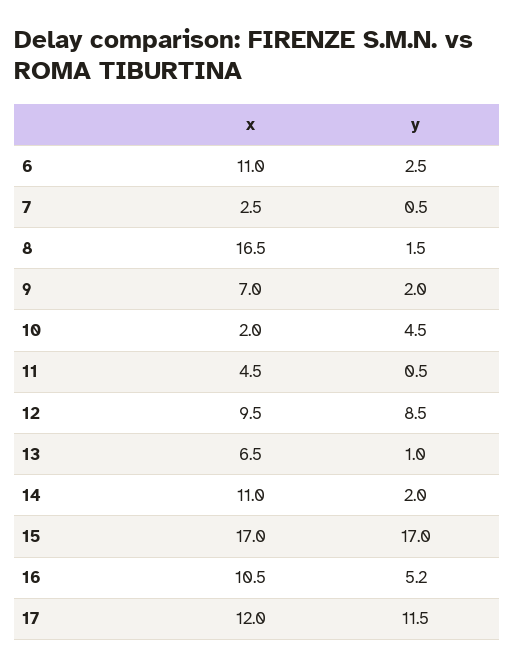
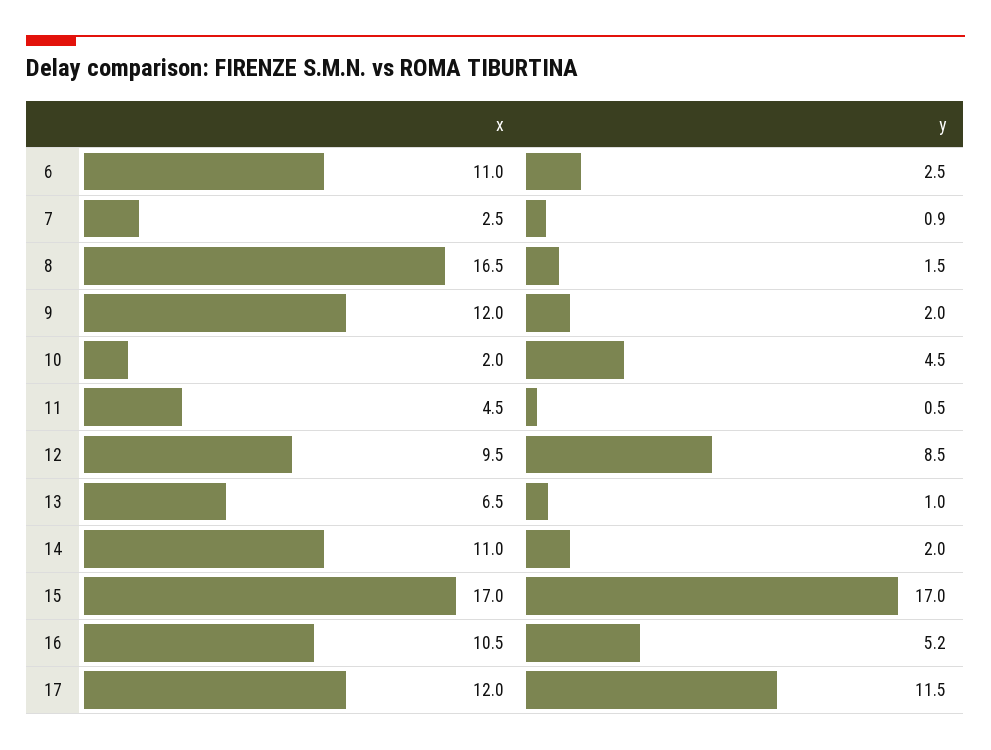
y, 7: 0.5 -> 0.9
x, 9: 7 -> 12

